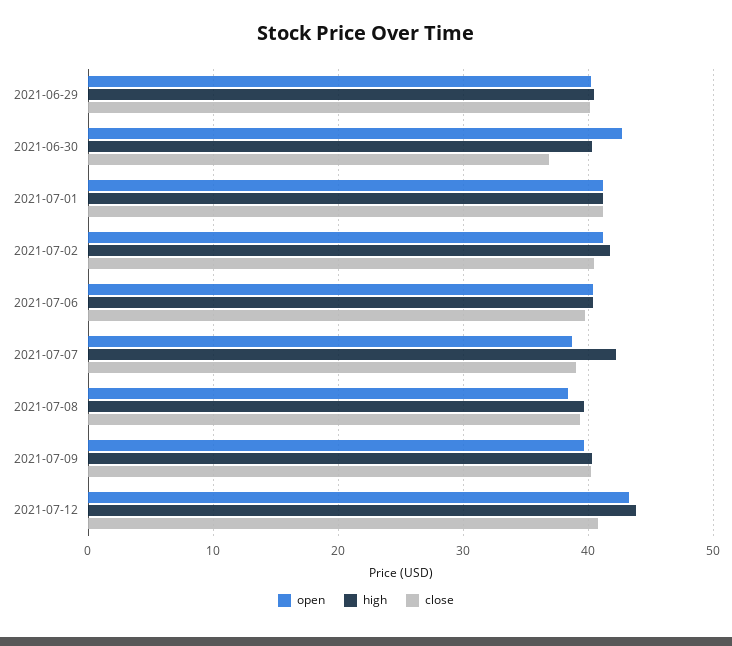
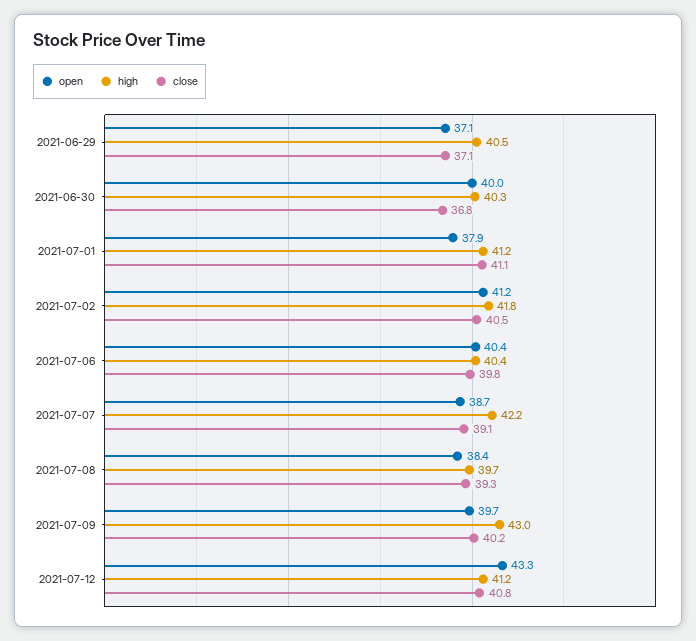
open, 2021-06-29: 40 -> 37.1
close, 2021-06-29: 40 -> 37.1
open, 2021-06-30: 43 -> 40
open, 2021-07-01: 41 -> 37.9
high, 2021-07-09: 40 -> 43
high, 2021-07-12: 44 -> 41.2

